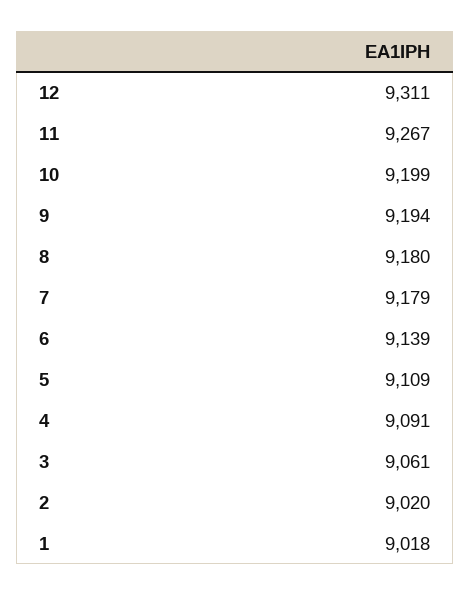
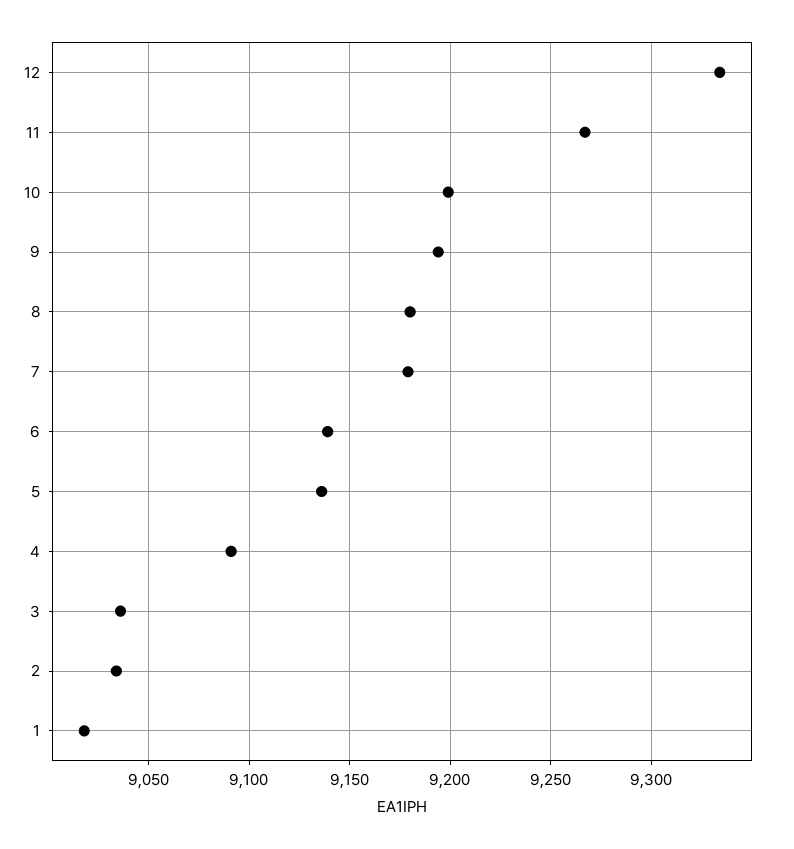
12: 9311 -> 9335
5: 9109 -> 9135
3: 9061 -> 9035
2: 9020 -> 9035

